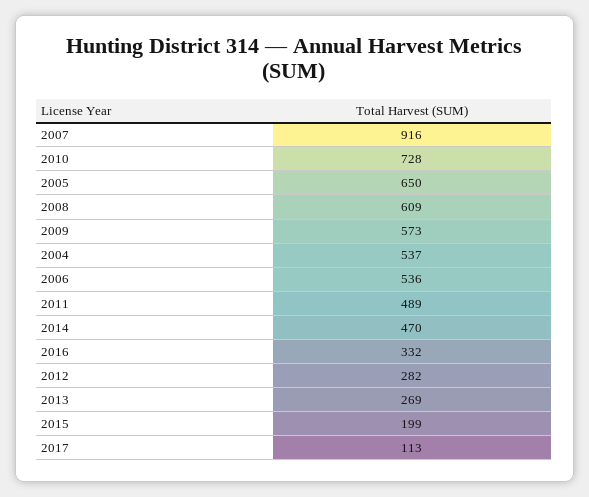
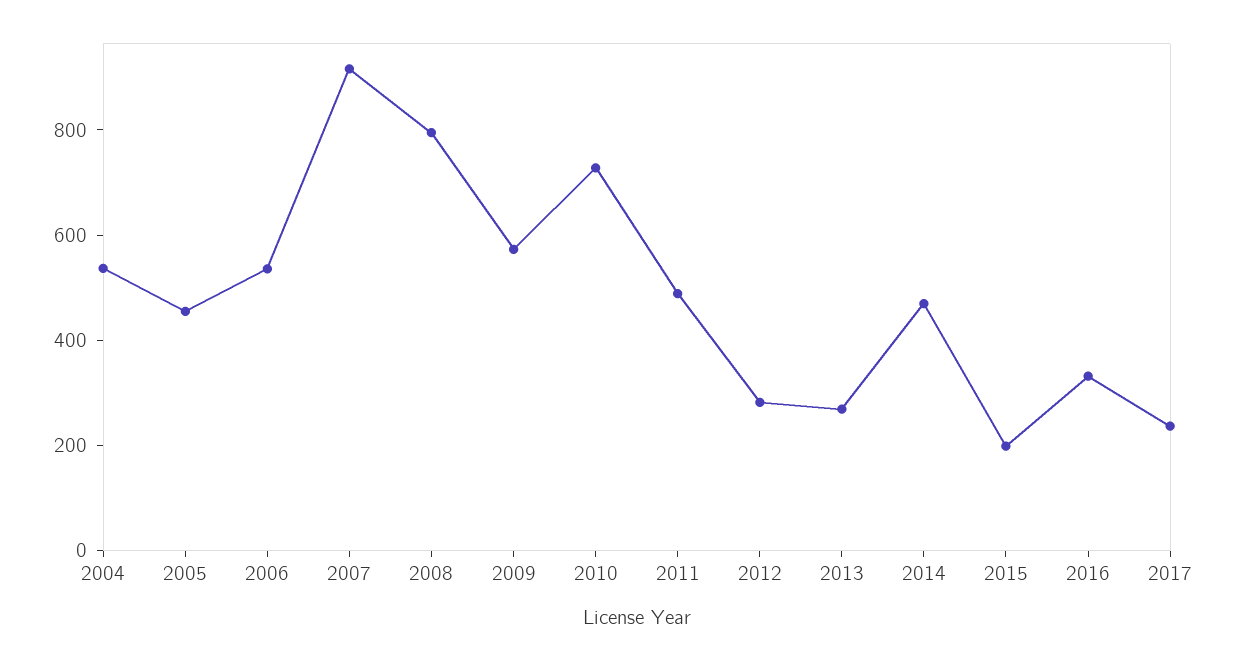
2005: 650 -> 450
2008: 609 -> 800
2017: 113 -> 250

